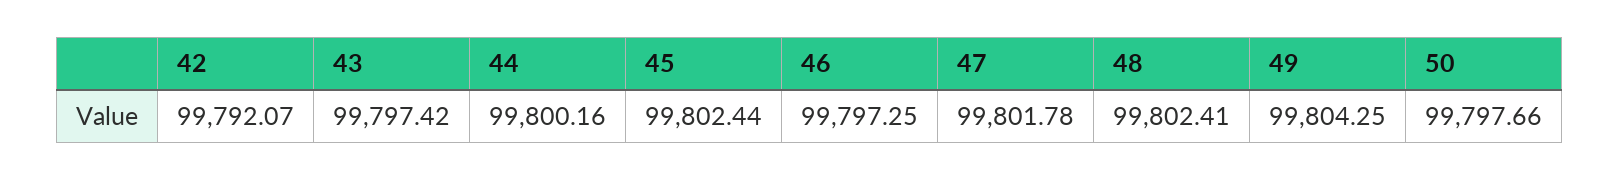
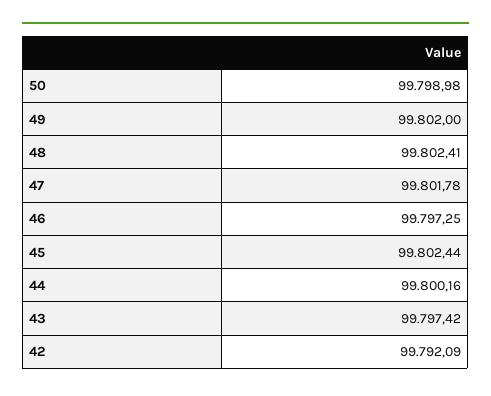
42: 99792.07 -> 99792.09
49: 99804.25 -> 99802
50: 99797.66 -> 99798.98

